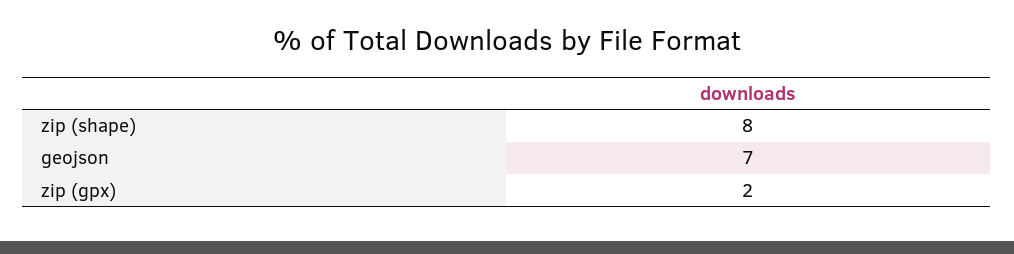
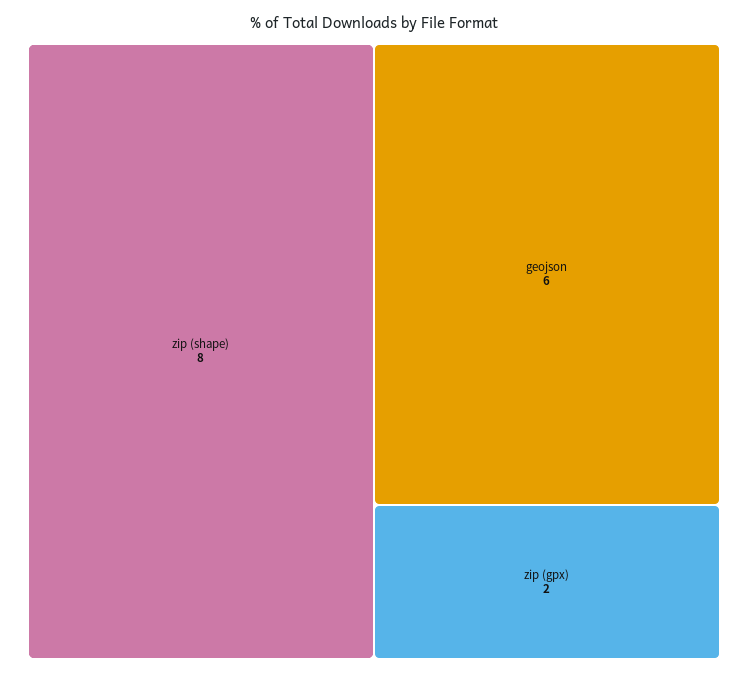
geojson: 7 -> 6

